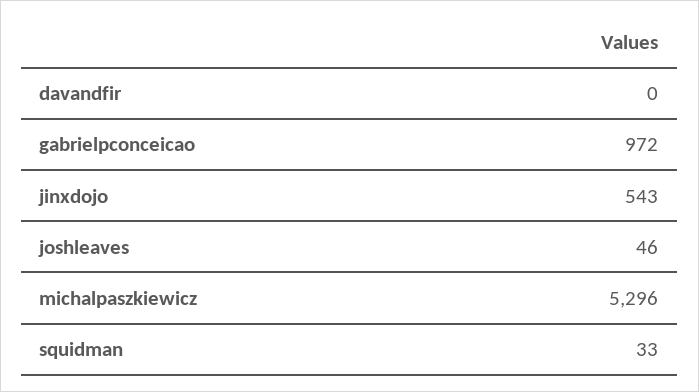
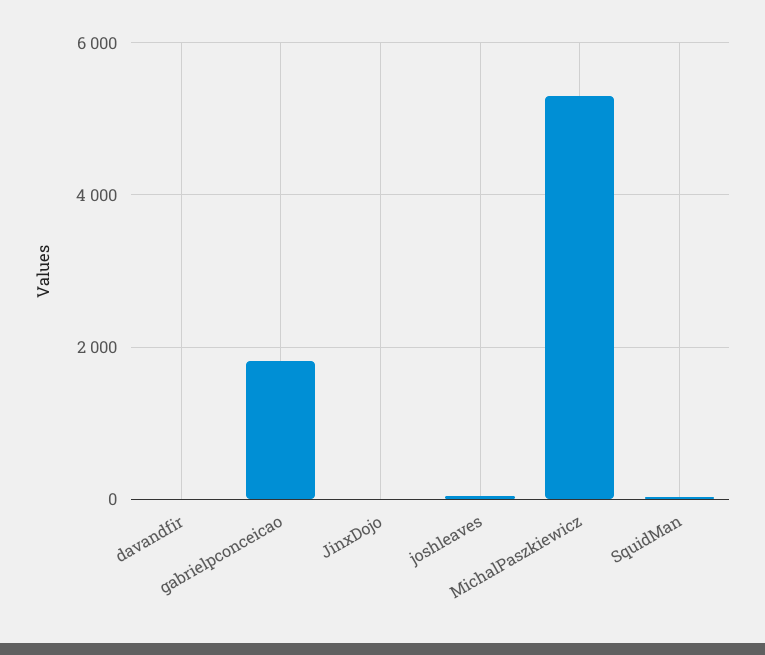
gabrielpconceicao: 972 -> 1800
jinxdojo: 543 -> 0

